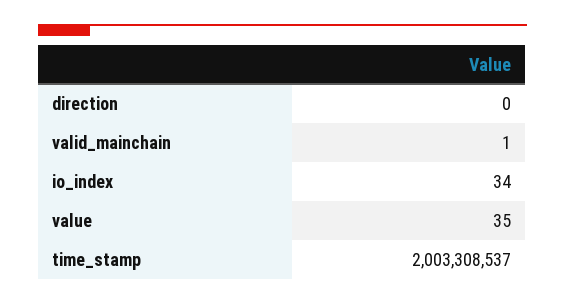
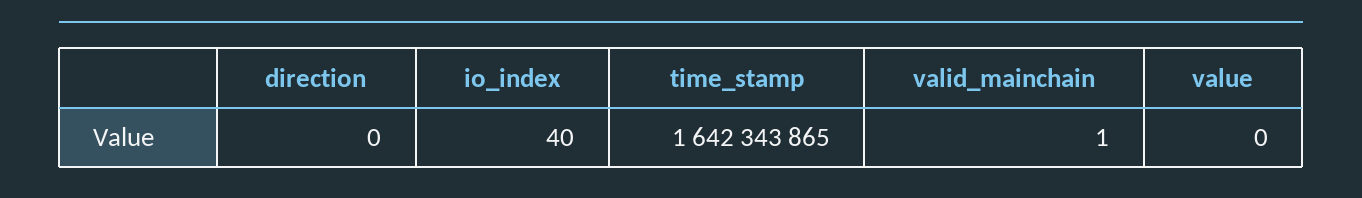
io_index: 34 -> 40
value: 35 -> 0
time_stamp: 2003308537 -> 1642343865

